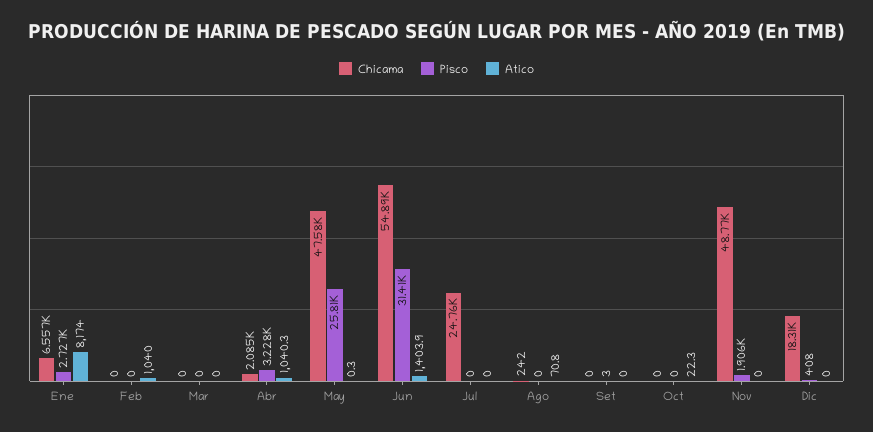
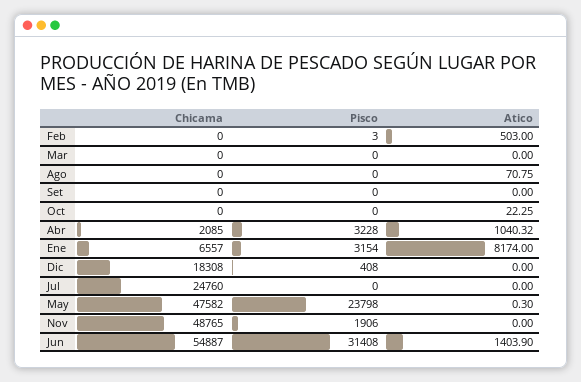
Pisco, Ene: 2727 -> 3154
Pisco, Feb: 0 -> 3
Atico, Feb: 1040 -> 503
Pisco, May: 25810 -> 23798
Chicama, Ago: 242 -> 0
Pisco, Set: 3 -> 0

